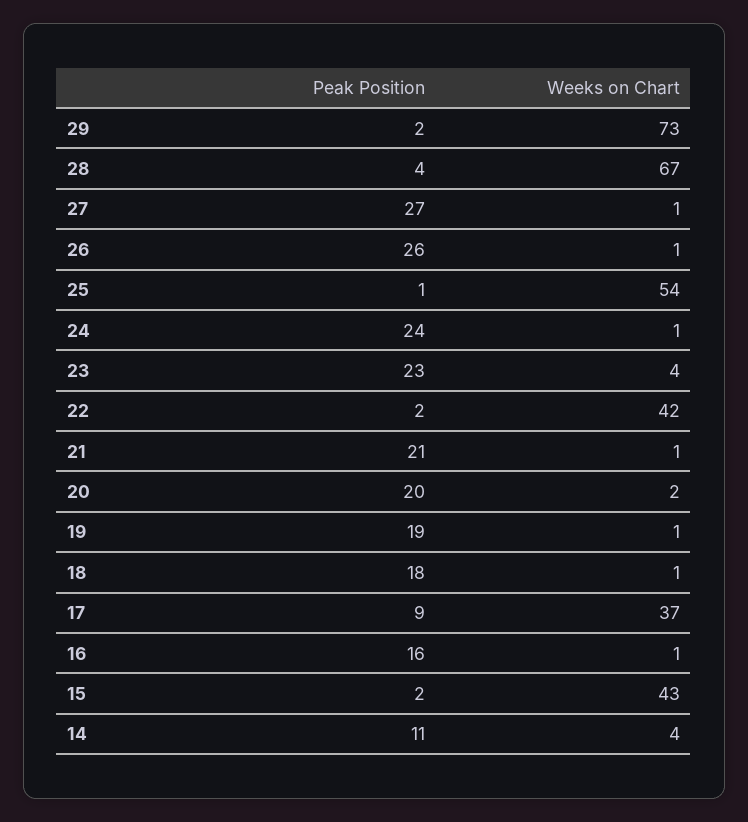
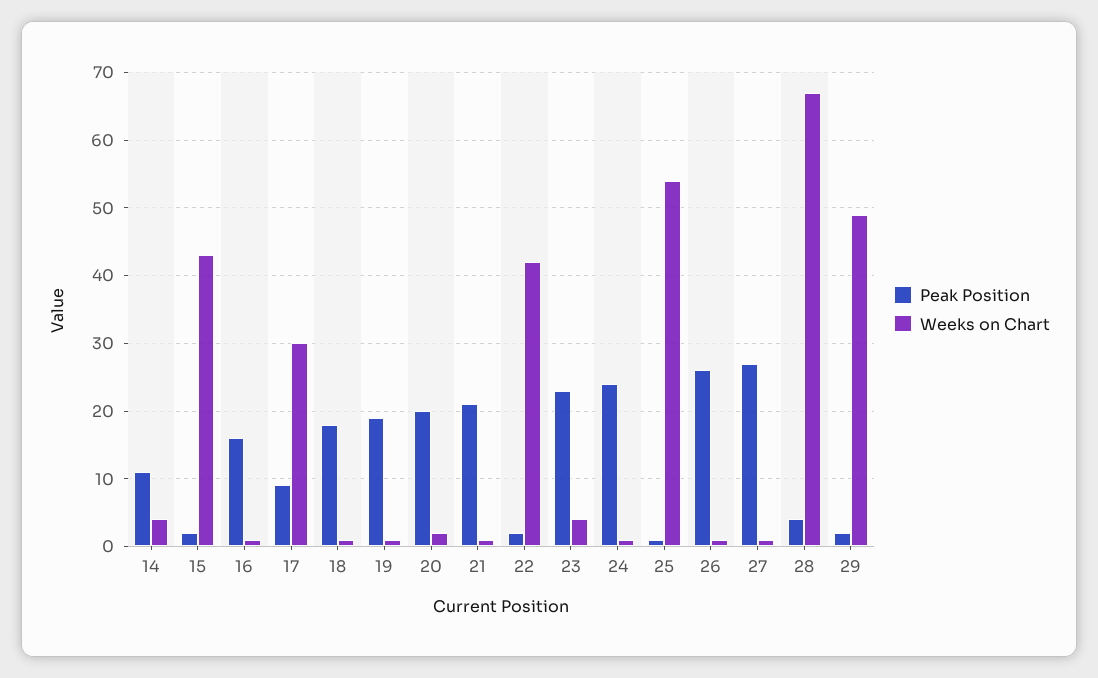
Weeks on Chart, 29: 73 -> 49
Weeks on Chart, 17: 37 -> 30

